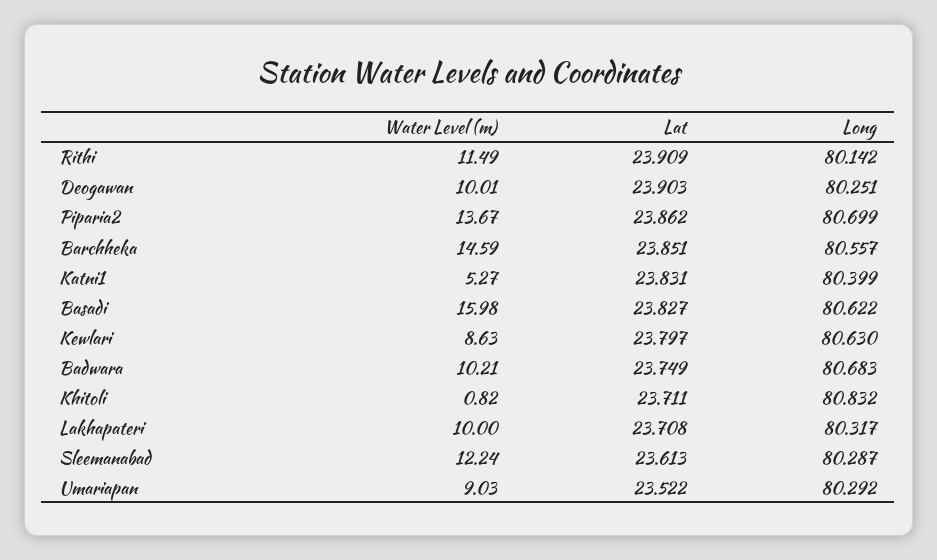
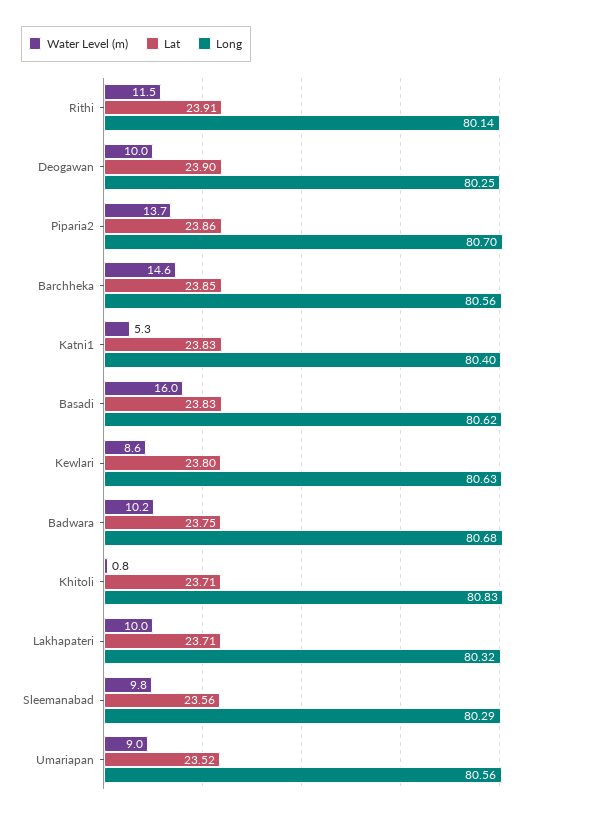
Water Level (m), Sleemanabad: 12.24 -> 9.8
Lat, Sleemanabad: 23.613 -> 23.56
Long, Umariapan: 80.292 -> 80.56

